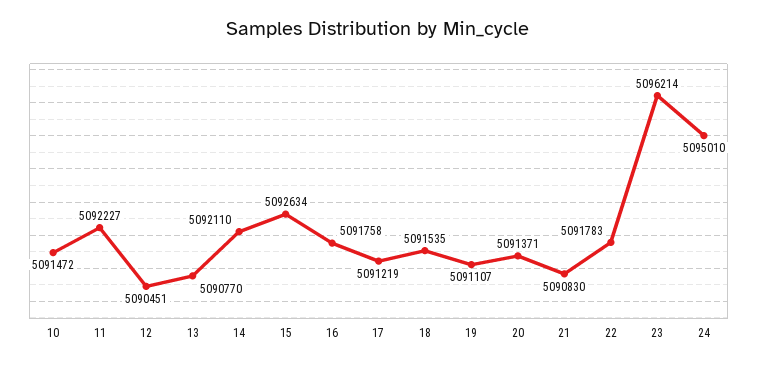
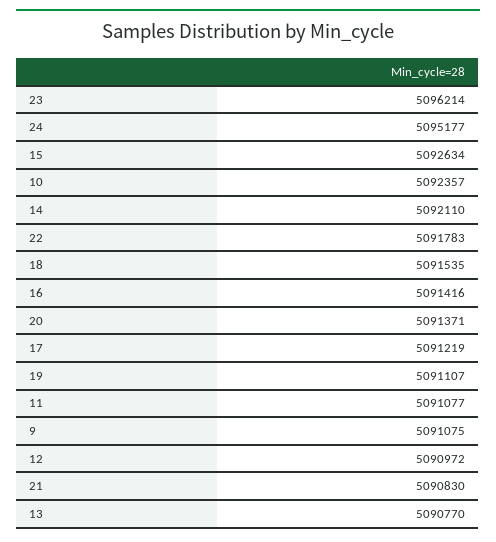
10: 5091472 -> 5092357
11: 5092227 -> 5091077
12: 5090451 -> 5090972
16: 5091758 -> 5091416
24: 5095010 -> 5095177
9: none -> 5091075

